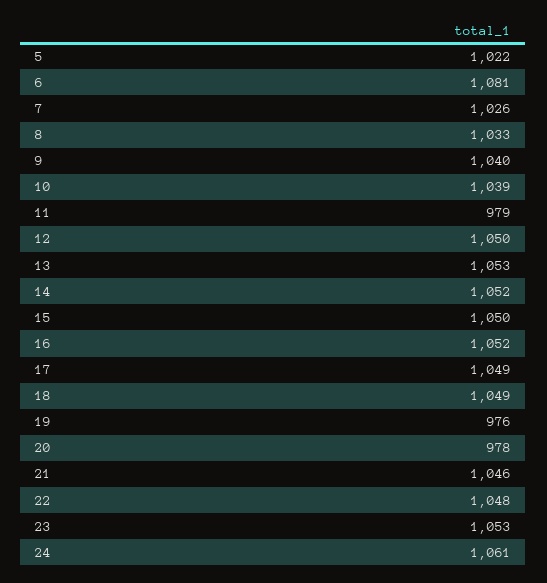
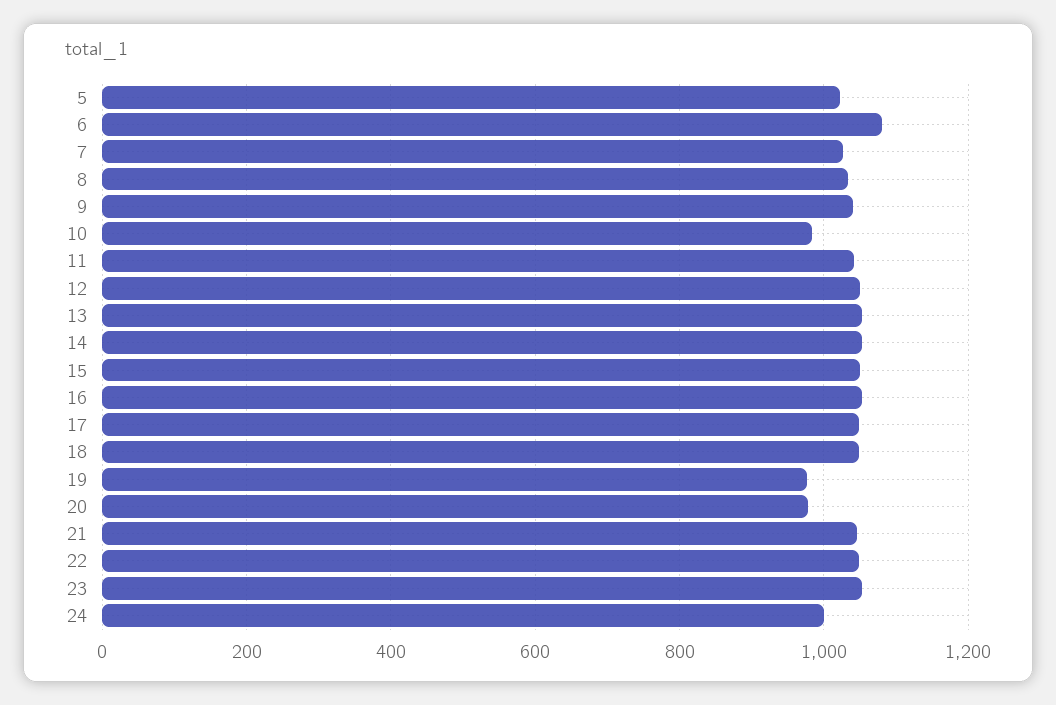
10: 1039 -> 980
11: 979 -> 1040
24: 1061 -> 1000

